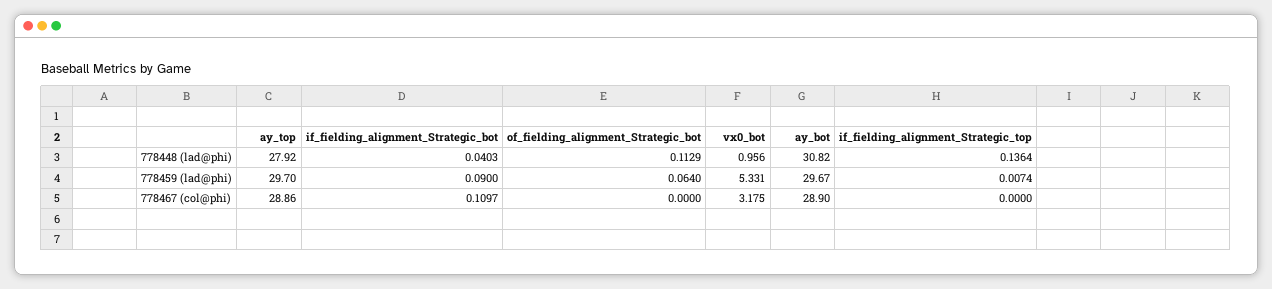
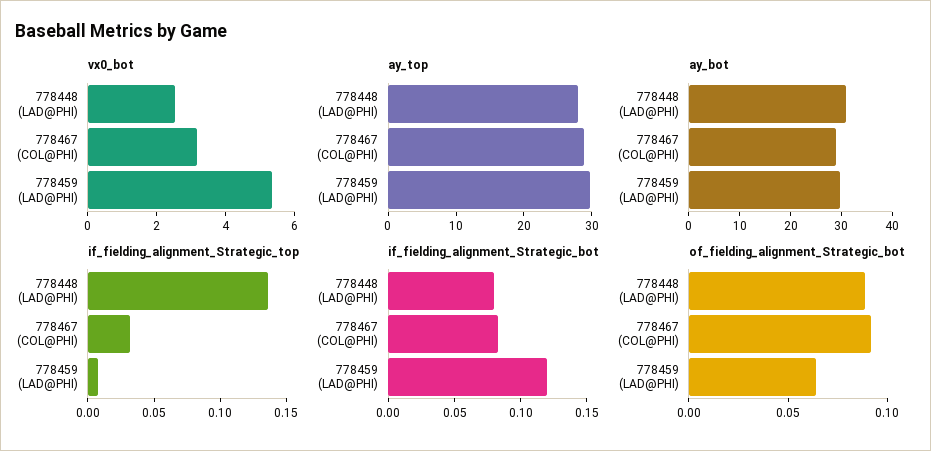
if_fielding_alignment_Strategic_bot, 778448 (lad@phi): 0.0403 -> 0.08
of_fielding_alignment_Strategic_bot, 778448 (lad@phi): 0.1129 -> 0.09
vx0_bot, 778448 (lad@phi): 0.956 -> 2.5
if_fielding_alignment_Strategic_bot, 778459 (lad@phi): 0.09 -> 0.12
if_fielding_alignment_Strategic_bot, 778467 (col@phi): 0.1097 -> 0.08
of_fielding_alignment_Strategic_bot, 778467 (col@phi): 0 -> 0.09
if_fielding_alignment_Strategic_top, 778467 (col@phi): 0 -> 0.03

